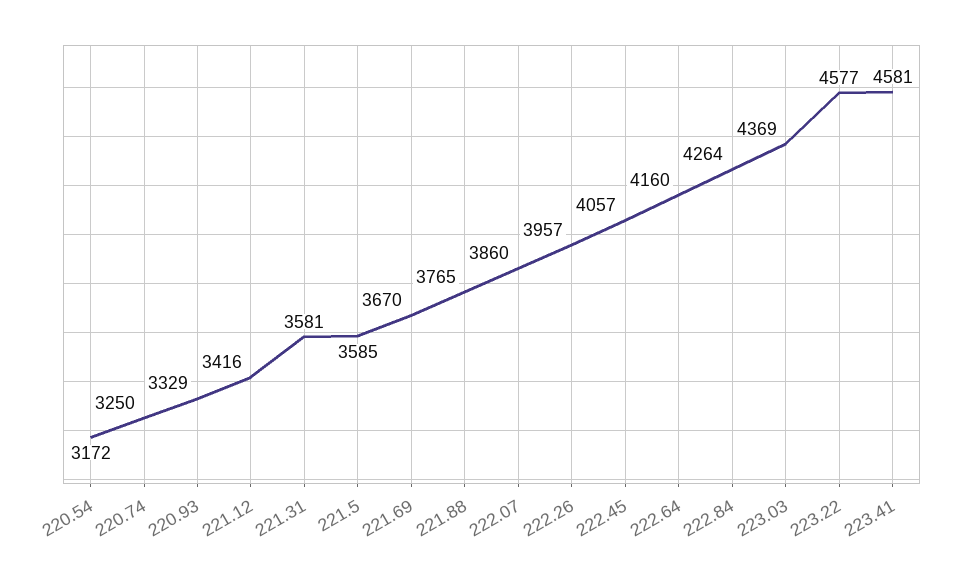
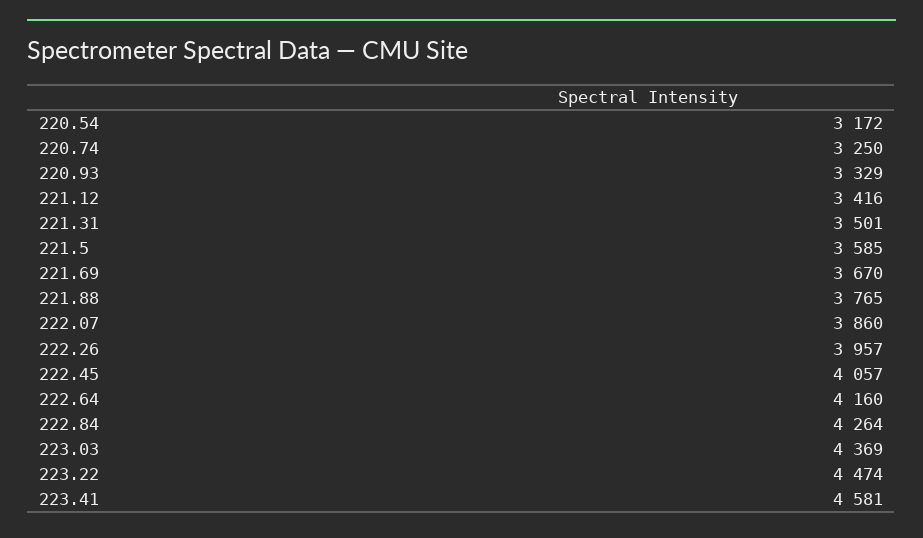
221.31: 3581 -> 3501
223.22: 4577 -> 4474

